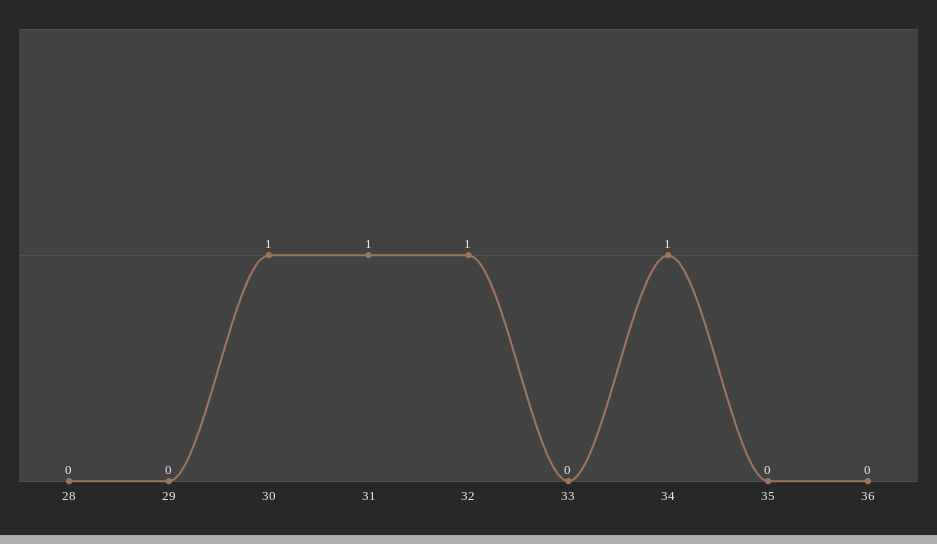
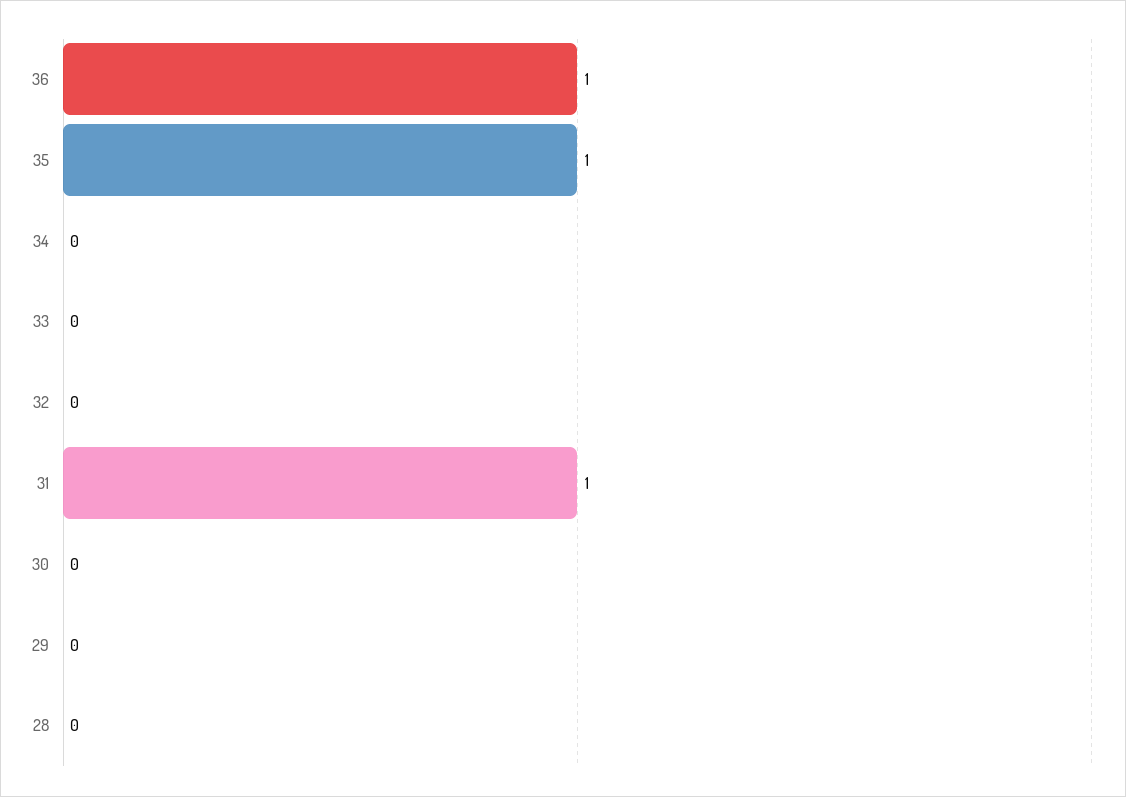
30: 1 -> 0
32: 1 -> 0
34: 1 -> 0
35: 0 -> 1
36: 0 -> 1

